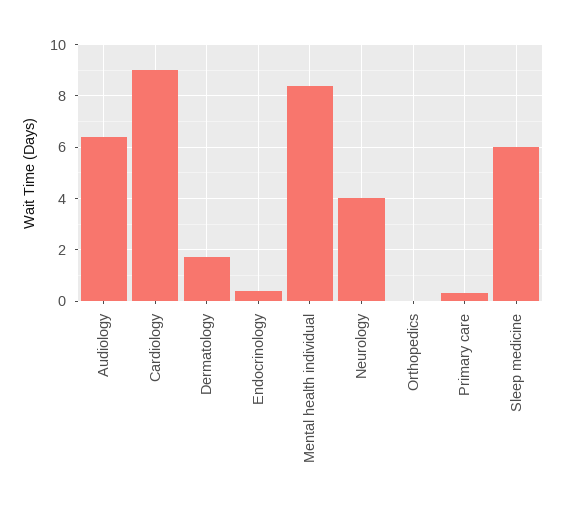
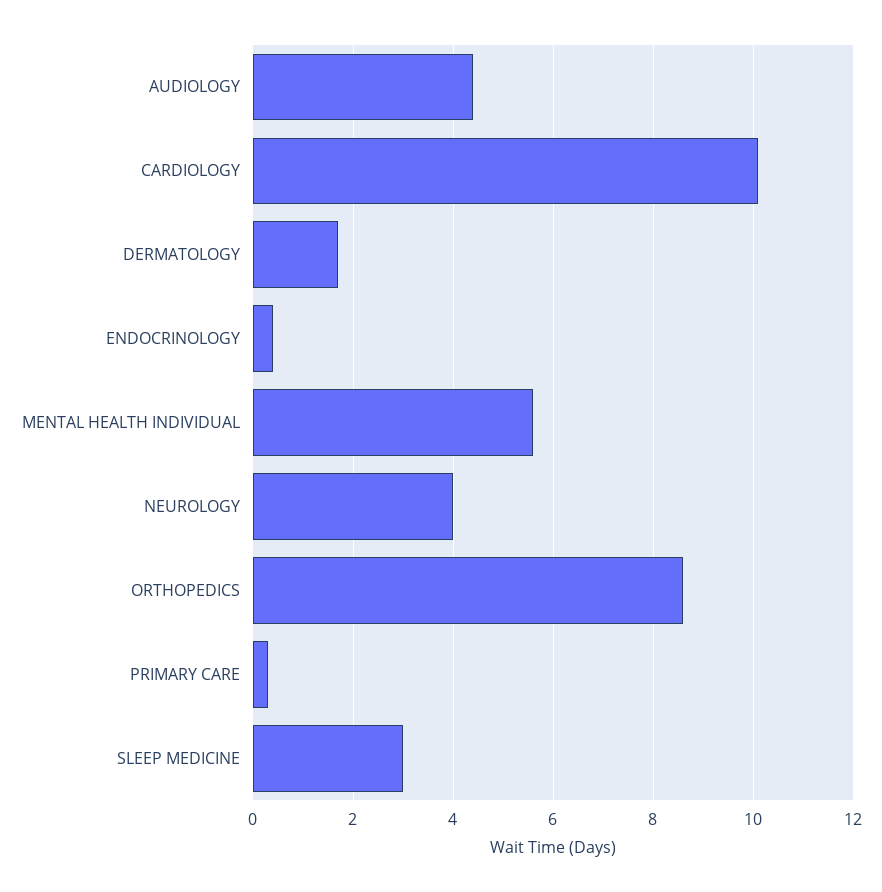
Audiology: 6.5 -> 4.5
Cardiology: 9 -> 10
Mental health individual: 8.5 -> 5.5
Orthopedics: 0 -> 8.5
Sleep medicine: 6 -> 3

